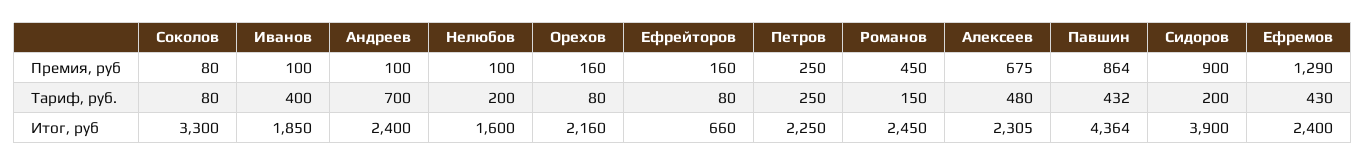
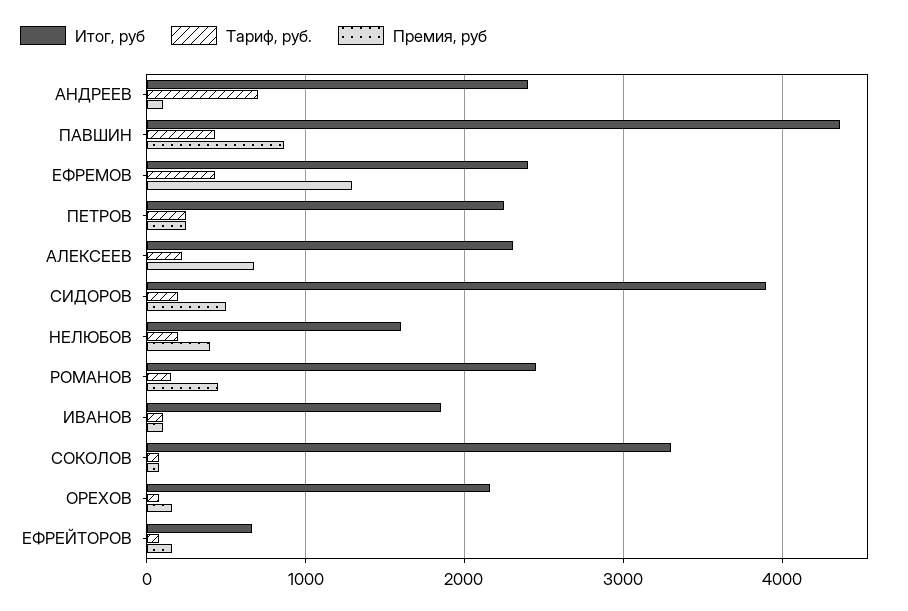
Премия, руб, Нелюбов: 100 -> 400
Премия, руб, Сидоров: 900 -> 500
Тариф, руб., Иванов: 400 -> 100
Тариф, руб., Алексеев: 480 -> 200

